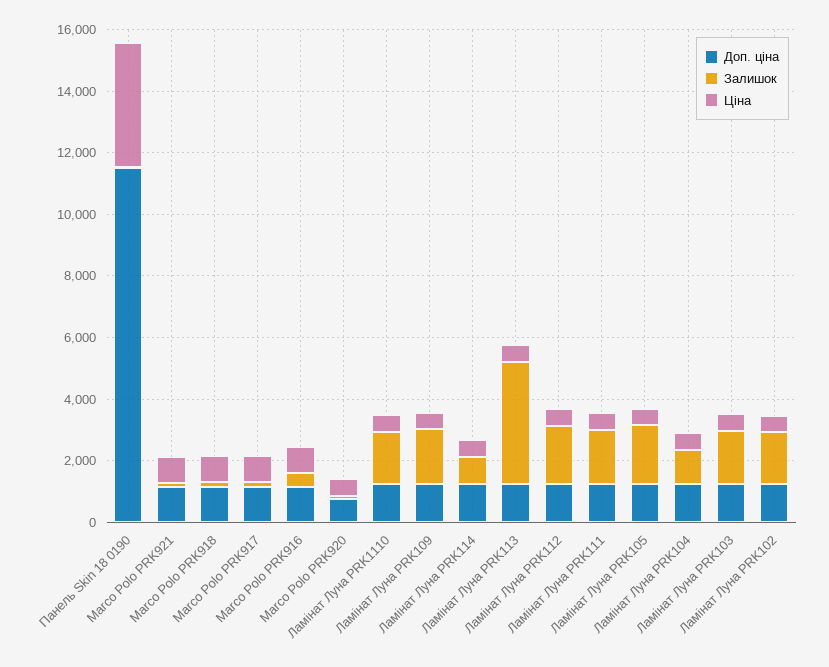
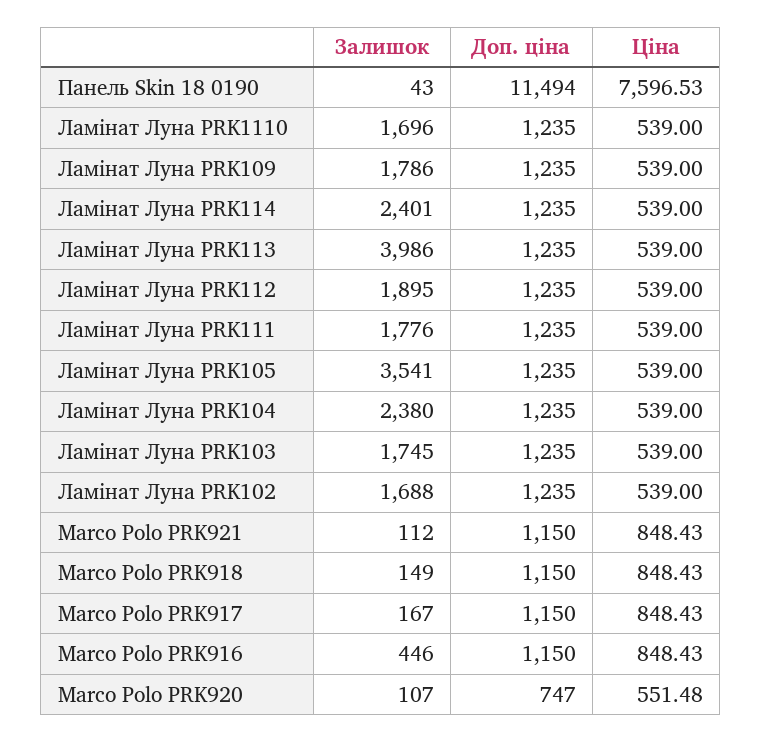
Ціна, Панель Skin 18 0190: 4000 -> 7596.53
Залишок, Ламінат Луна PRK114: 1000 -> 2401
Залишок, Ламінат Луна PRK105: 2000 -> 3541
Залишок, Ламінат Луна PRK104: 1000 -> 2380

